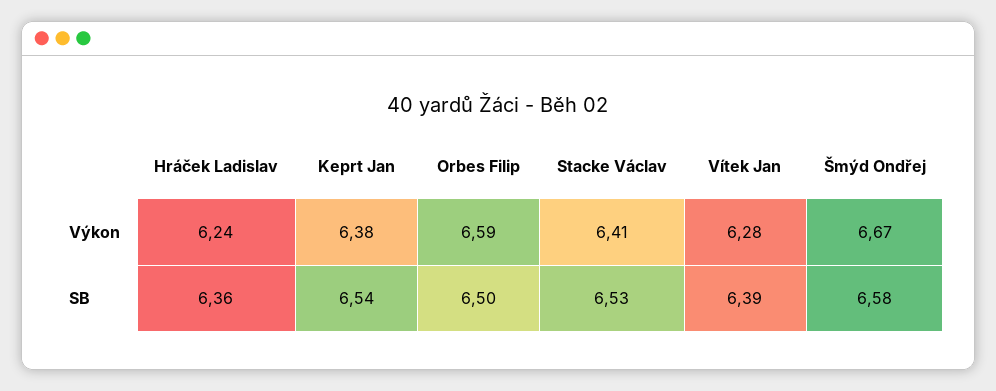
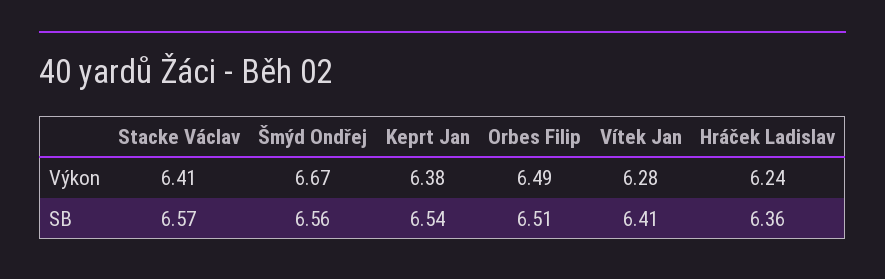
Orbes Filip, Výkon: 6.59 -> 6.49
Orbes Filip, SB: 6.5 -> 6.51
Stacke Václav, SB: 6.53 -> 6.57
Vítek Jan, SB: 6.39 -> 6.41
Šmýd Ondřej, SB: 6.58 -> 6.56

